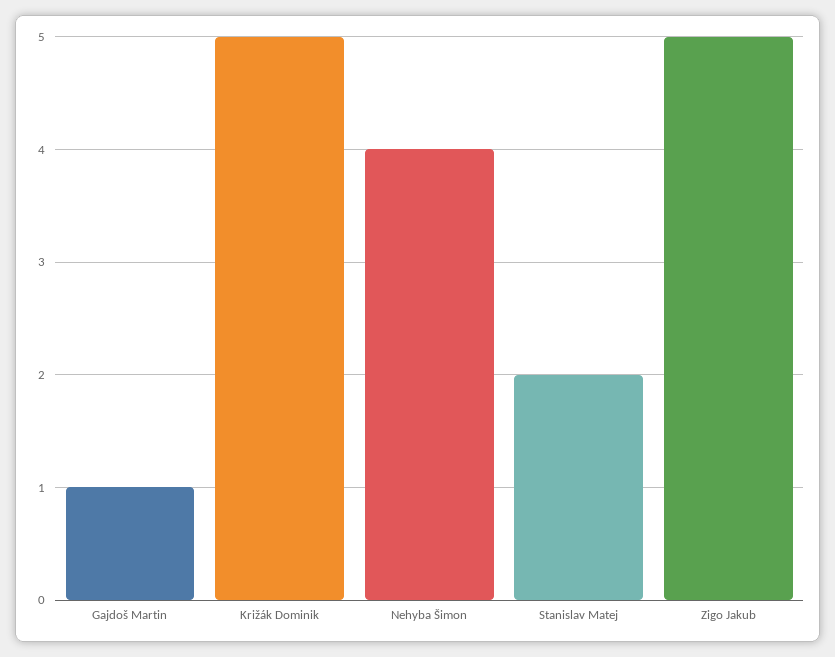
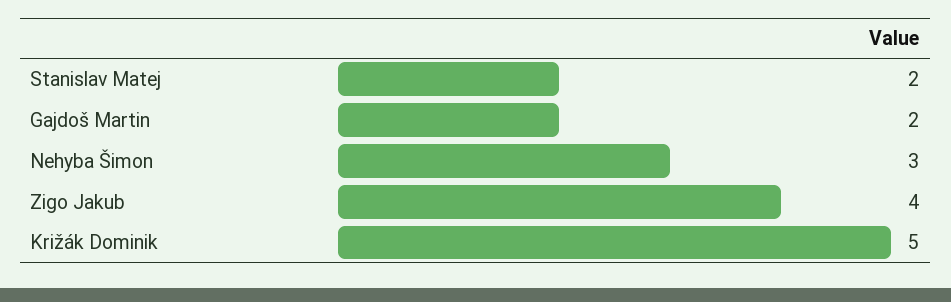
Gajdoš Martin: 1 -> 2
Nehyba Šimon: 4 -> 3
Zigo Jakub: 5 -> 4

